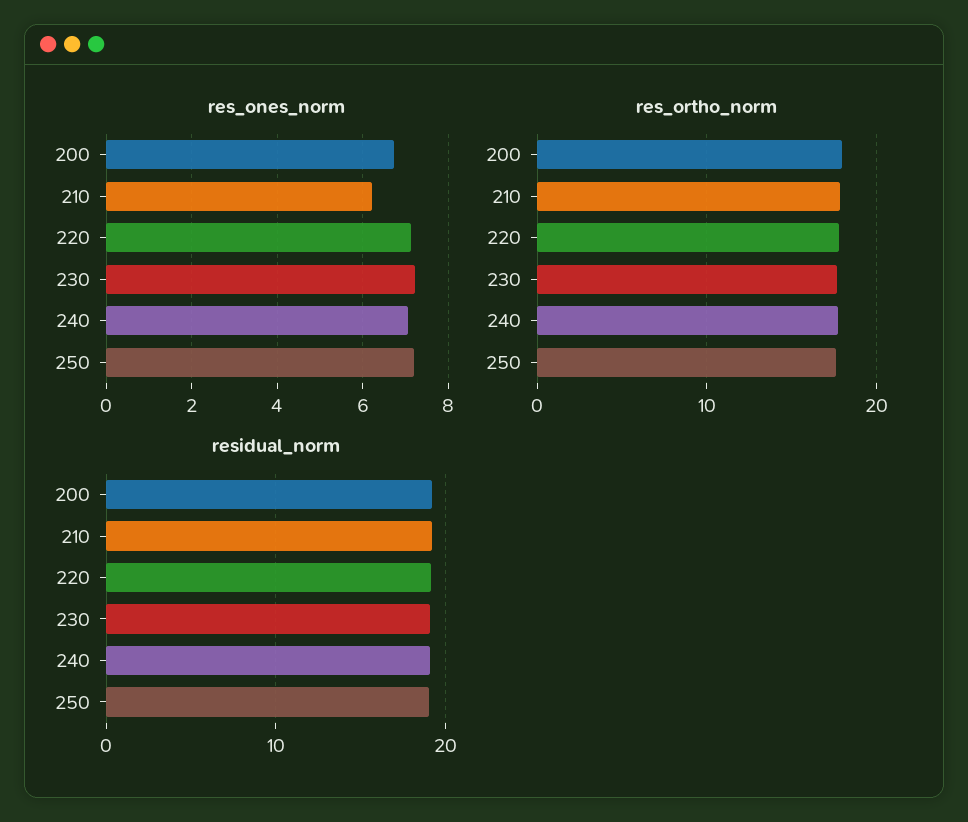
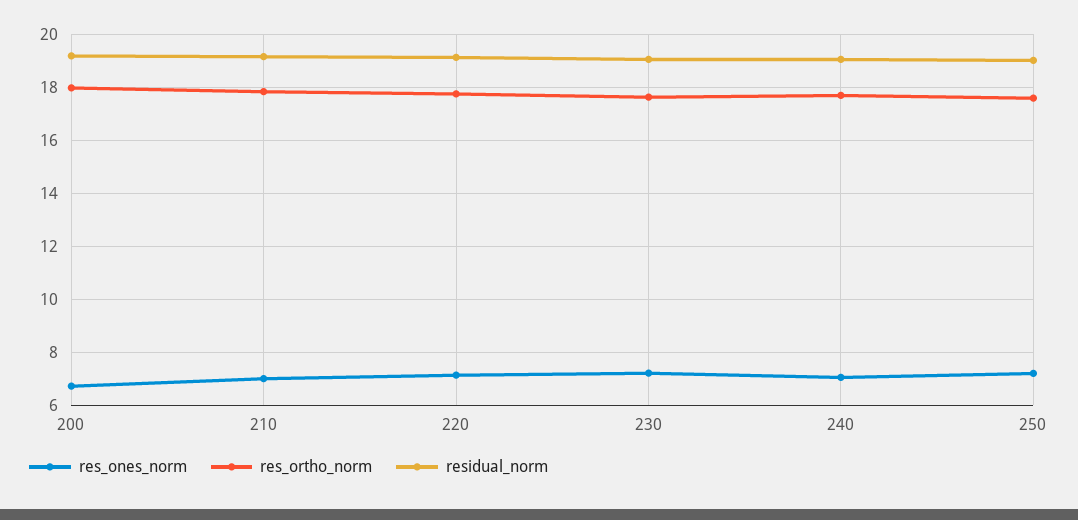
res_ones_norm, 210: 6.2 -> 7

